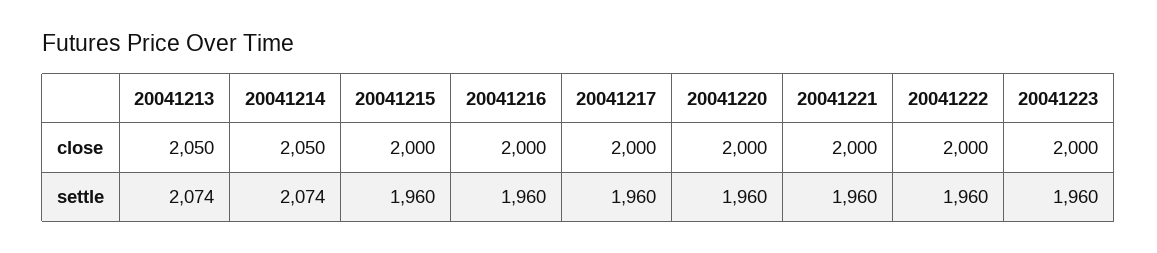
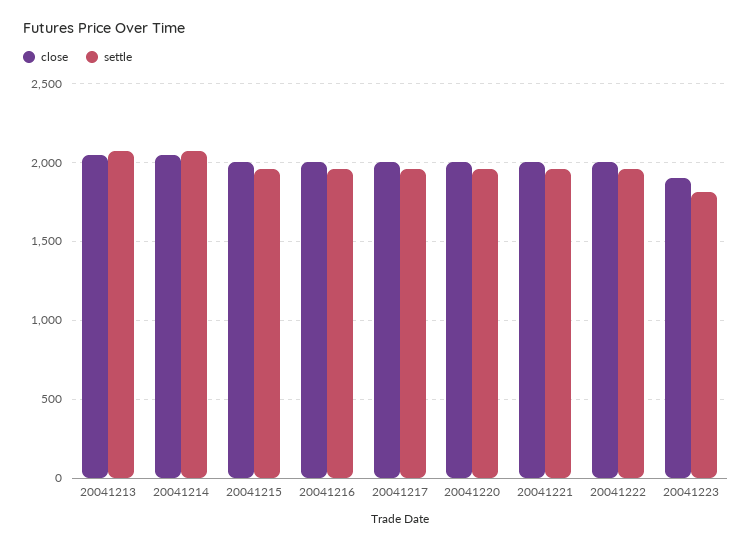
close, 20041223: 2000 -> 1900
settle, 20041223: 1960 -> 1800

